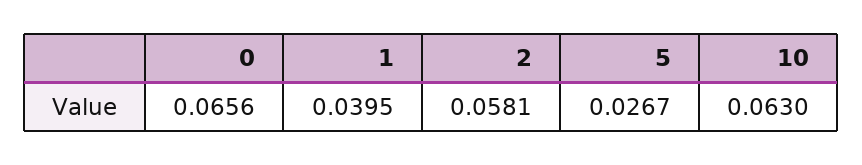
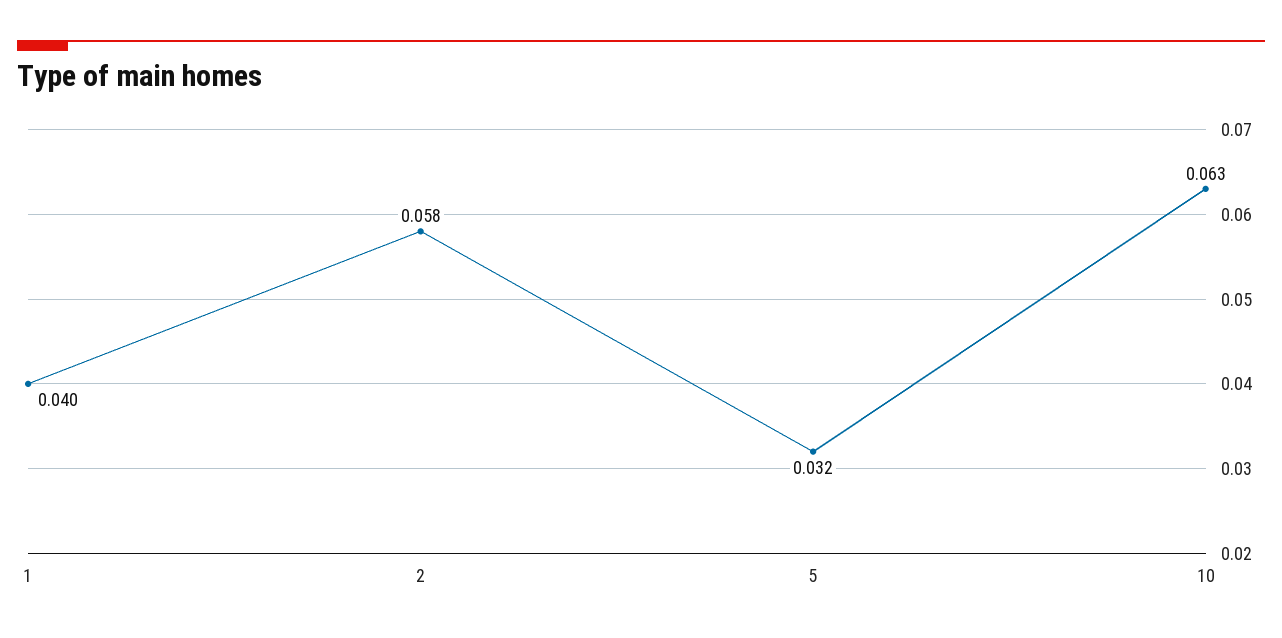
0: 0.0656 -> none
5: 0.0267 -> 0.032

